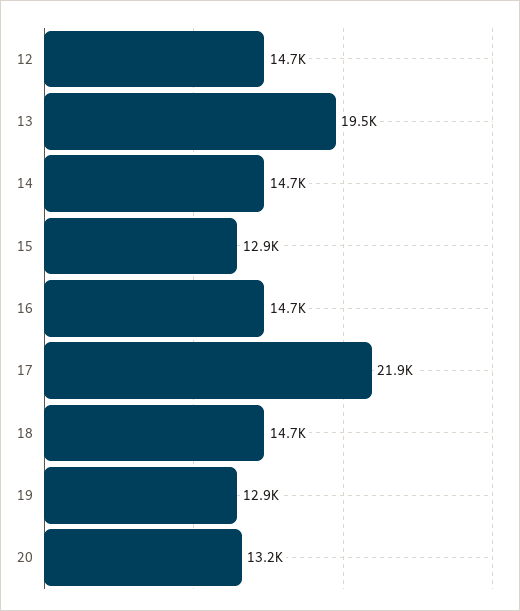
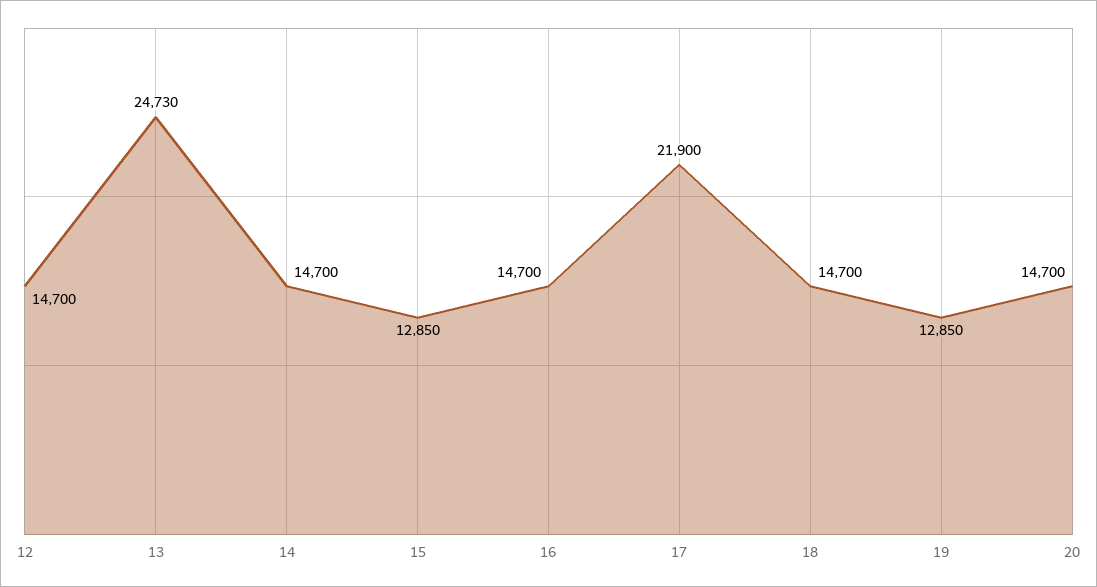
13: 19500 -> 24730
20: 13200 -> 14700

